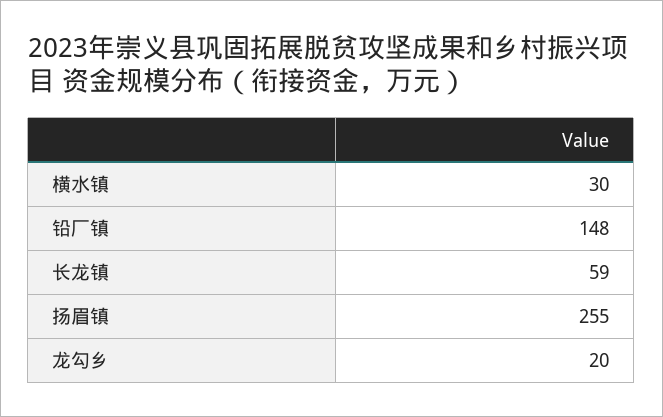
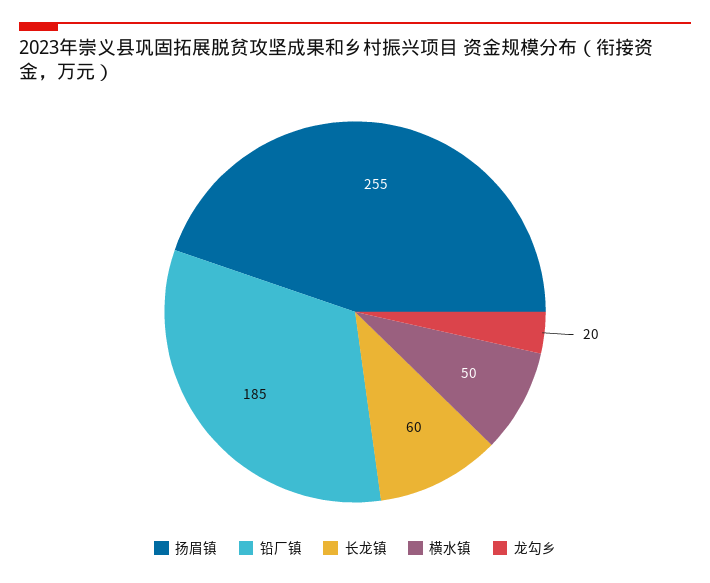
横水镇: 30 -> 50
铅厂镇: 148 -> 185
长龙镇: 59 -> 60

